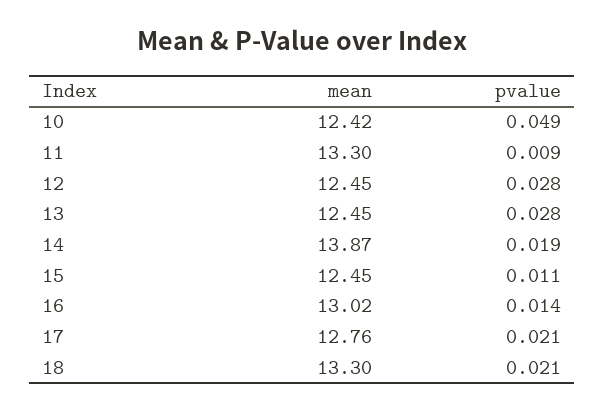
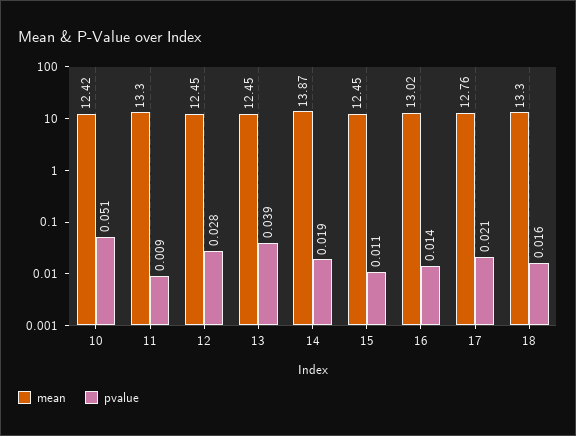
pvalue, 10: 0.049 -> 0.051
pvalue, 13: 0.028 -> 0.039
pvalue, 18: 0.021 -> 0.016

